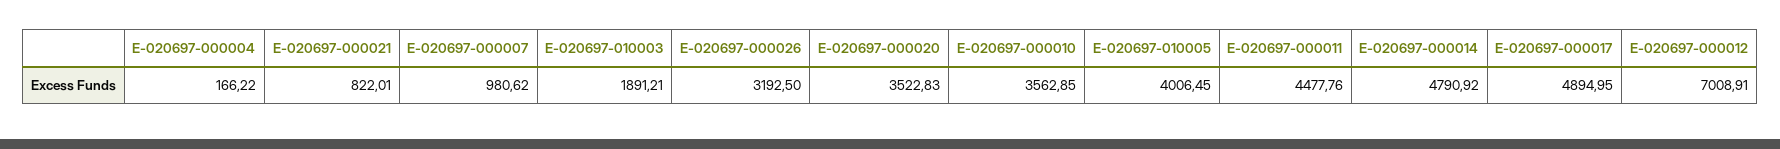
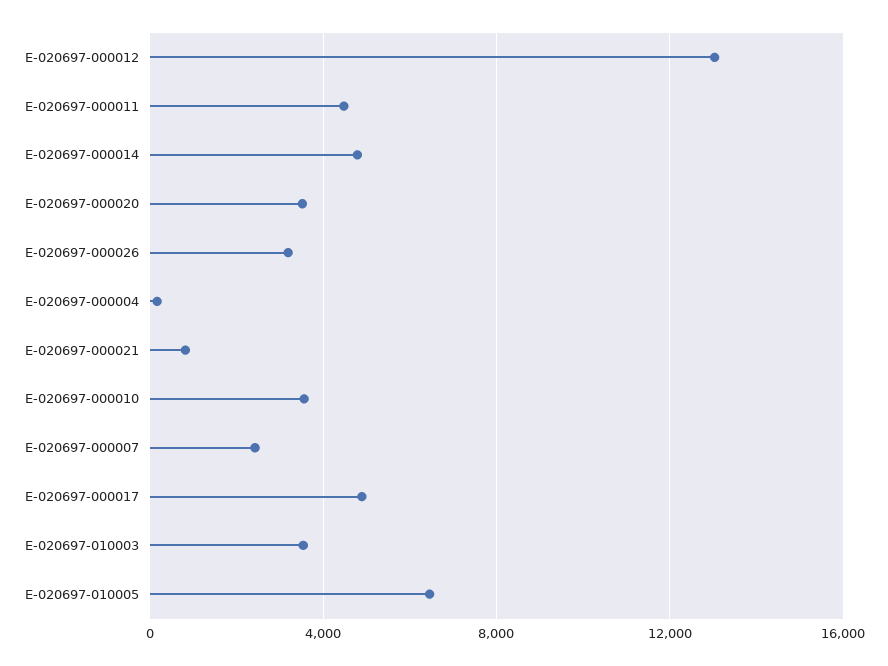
E-020697-000007: 980.62 -> 2500
E-020697-010003: 1891.21 -> 3500
E-020697-010005: 4006.45 -> 6500
E-020697-000012: 7008.91 -> 13000

